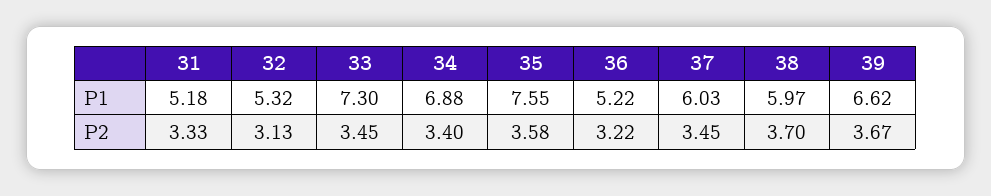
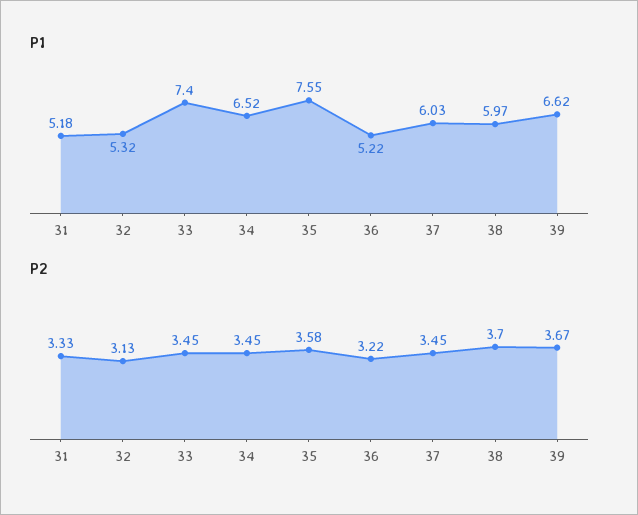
P1, 33: 7.3 -> 7.4
P1, 34: 6.88 -> 6.52
P2, 34: 3.4 -> 3.45

